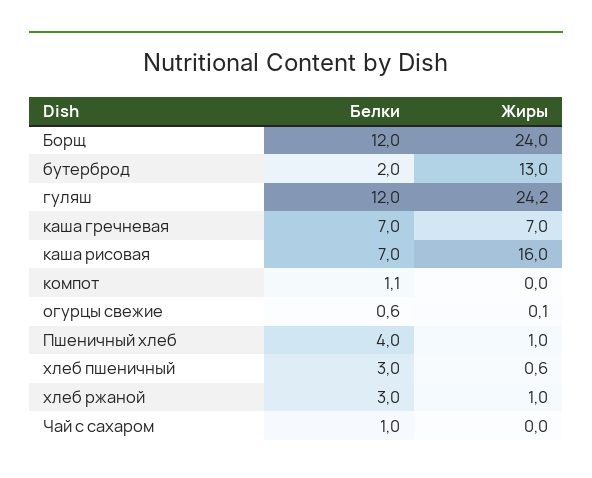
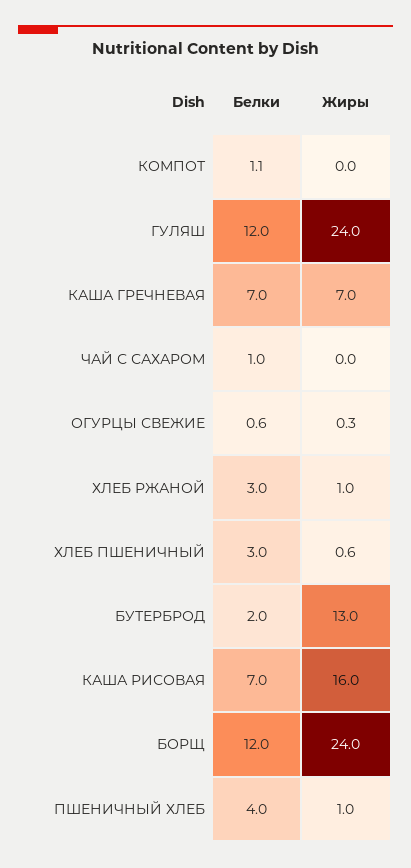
Жиры, гуляш: 24.2 -> 24
Жиры, огурцы свежие: 0.1 -> 0.3

